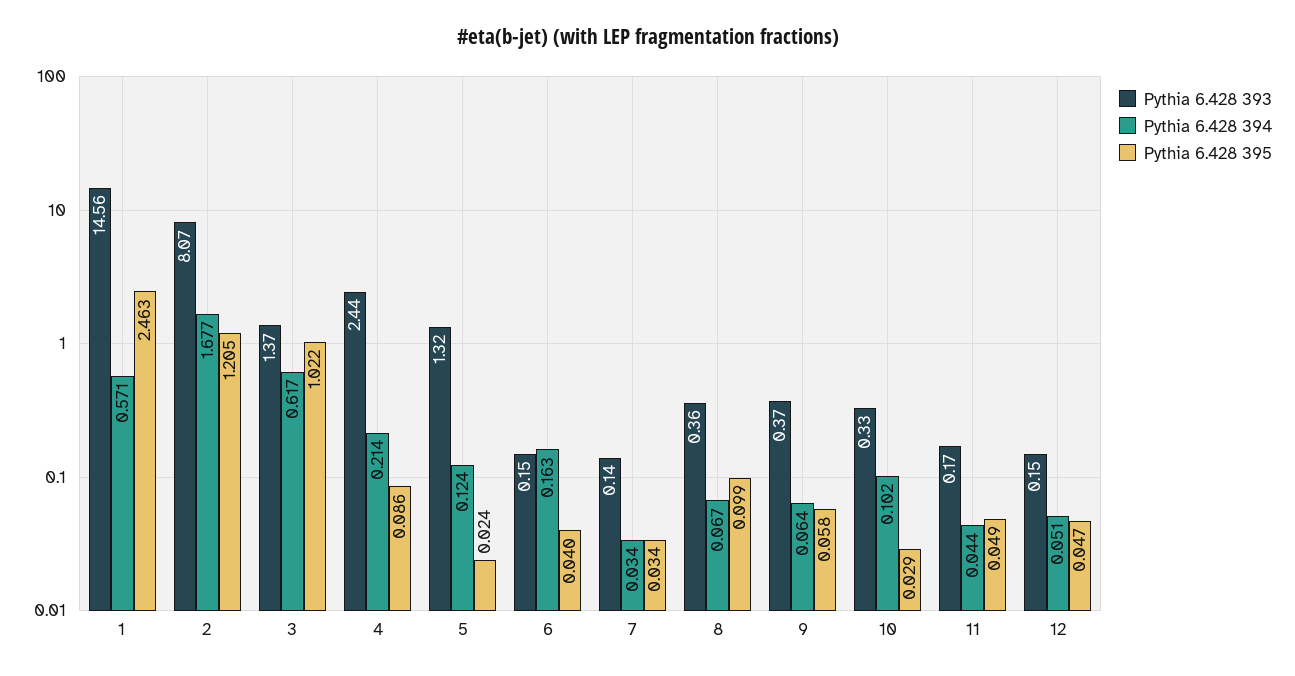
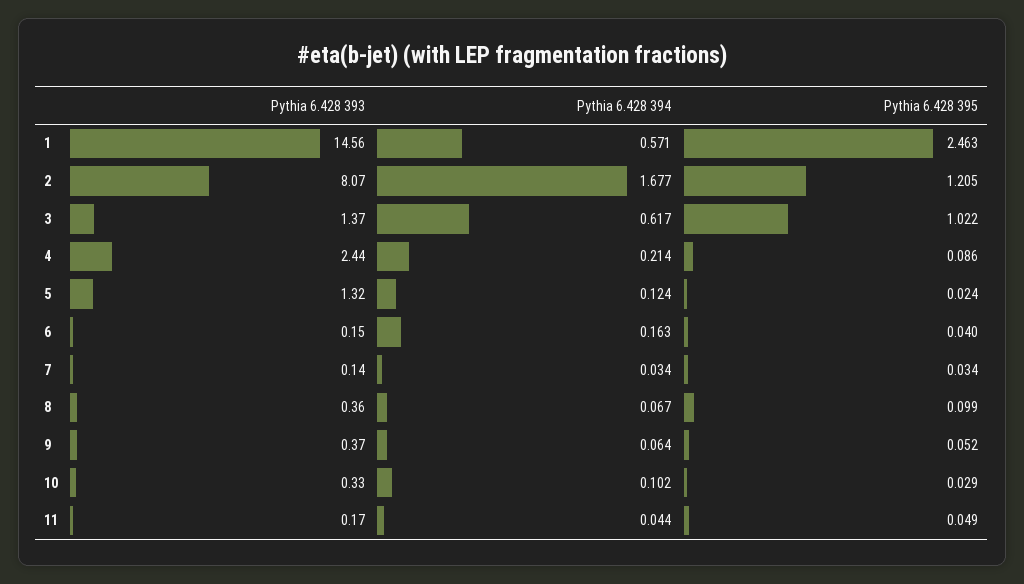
Pythia 6.428 395, 9: 0.058 -> 0.052
Pythia 6.428 393, 12: 0.15 -> none
Pythia 6.428 394, 12: 0.051 -> none
Pythia 6.428 395, 12: 0.047 -> none

